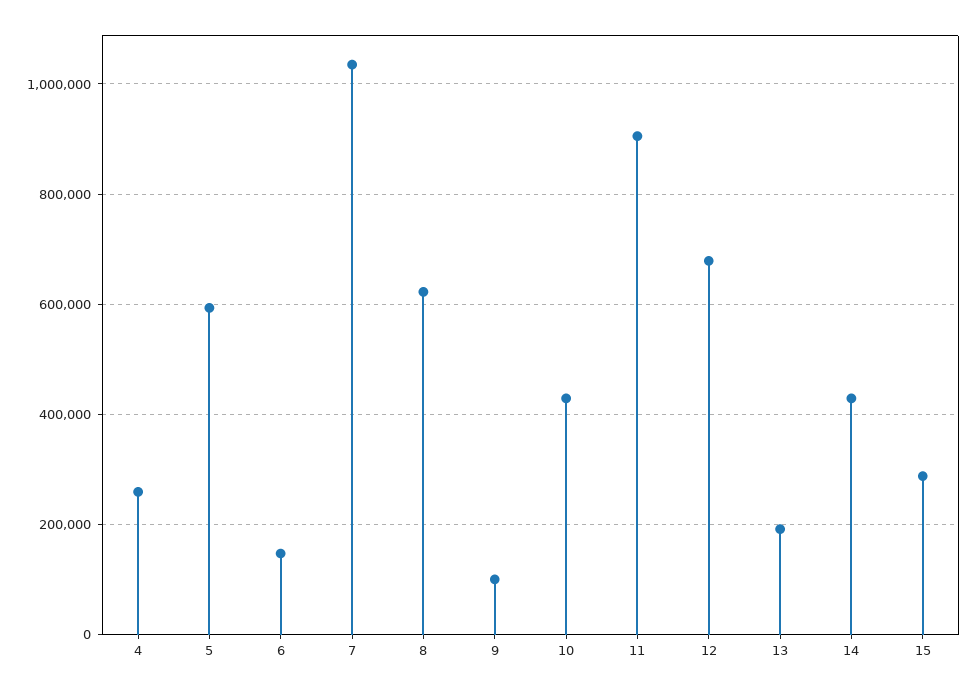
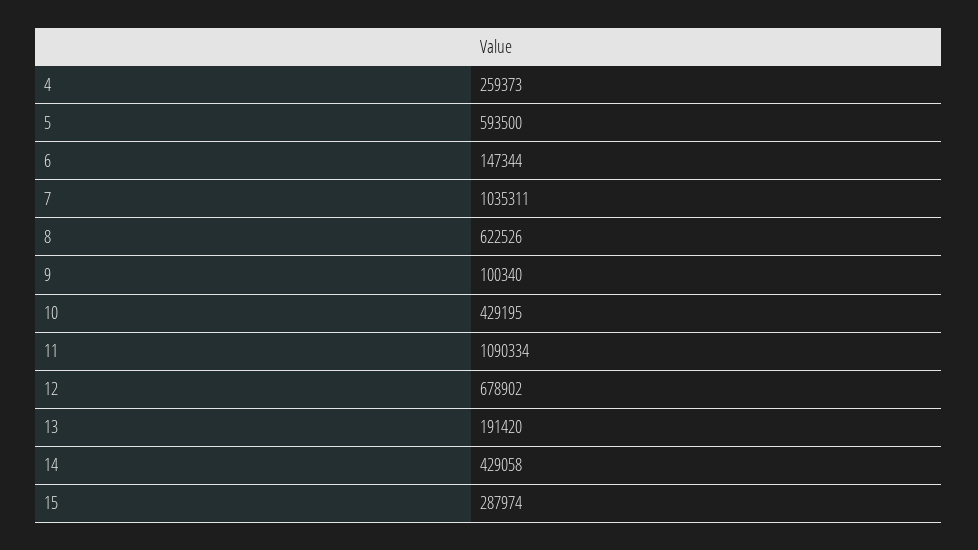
11: 900000 -> 1090334

